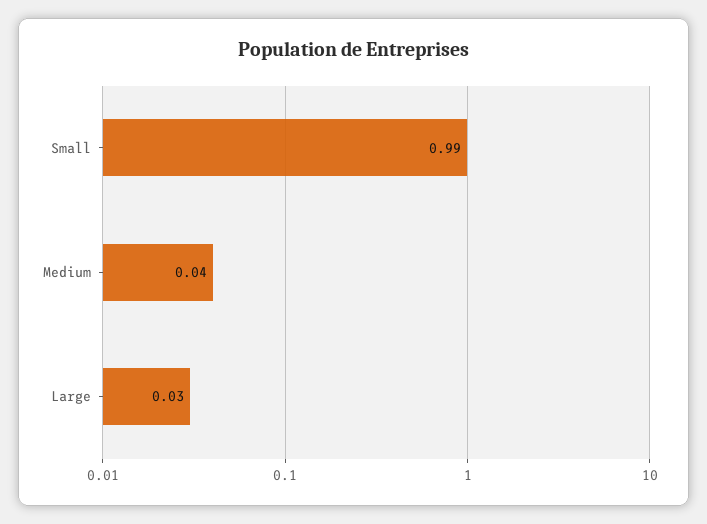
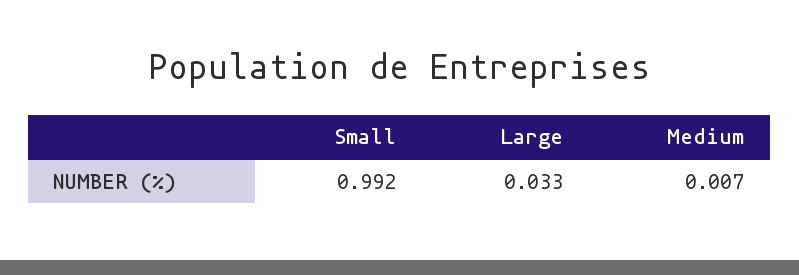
Medium: 0.04 -> 0.007

